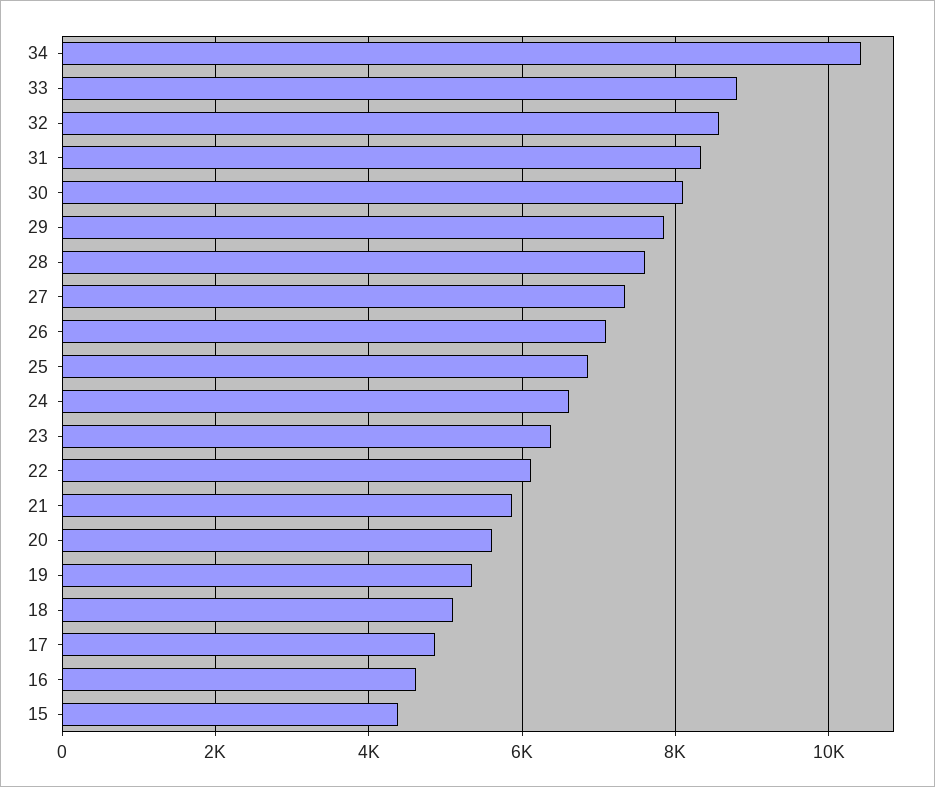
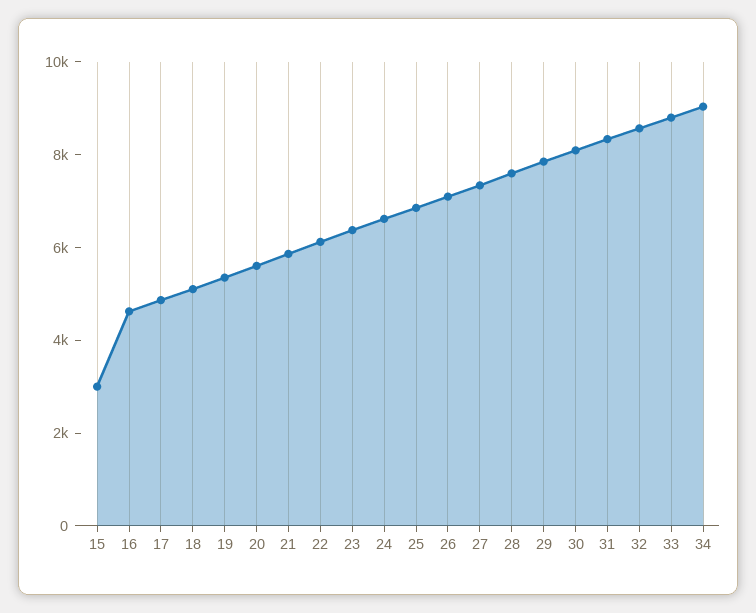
34: 10400 -> 9000
15: 4400 -> 3000

